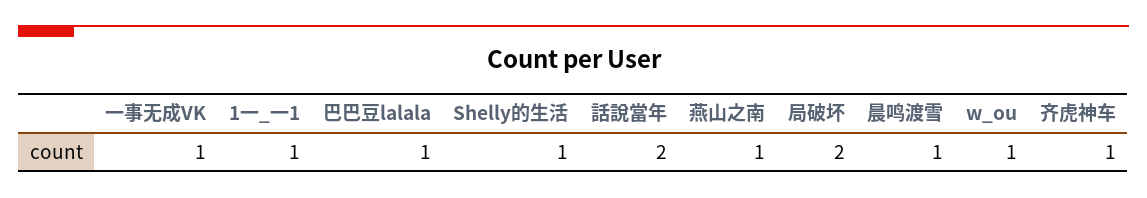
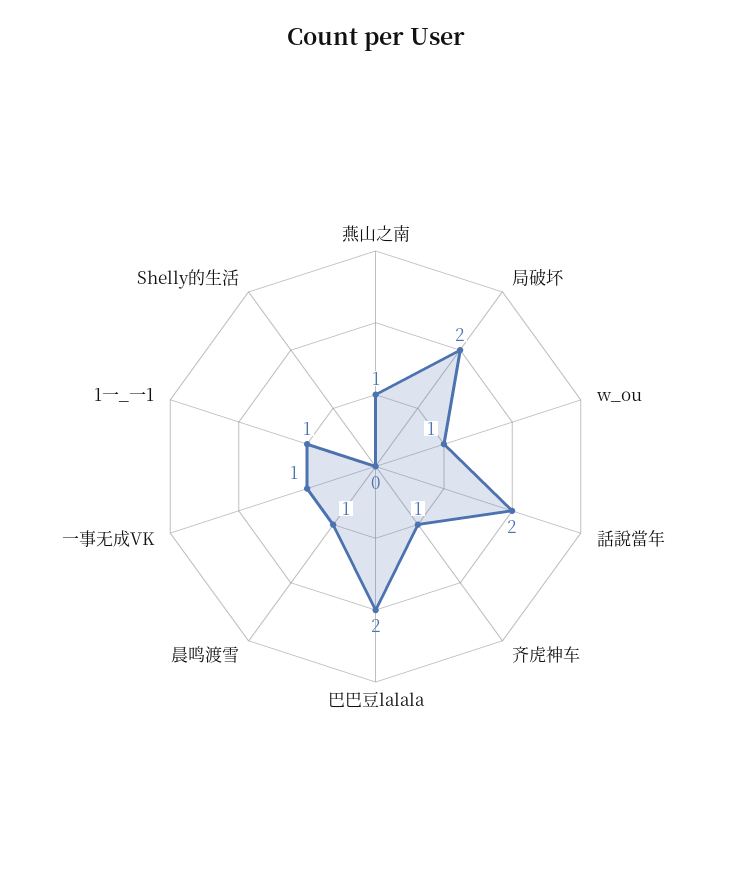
巴巴豆lalala: 1 -> 2
Shelly的生活: 1 -> 0

